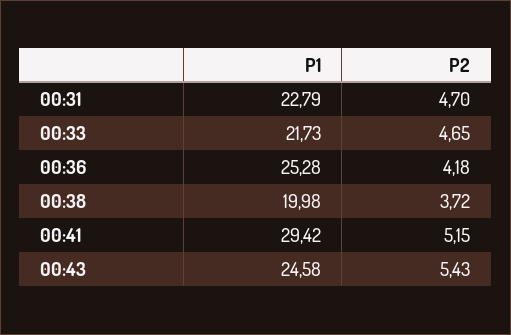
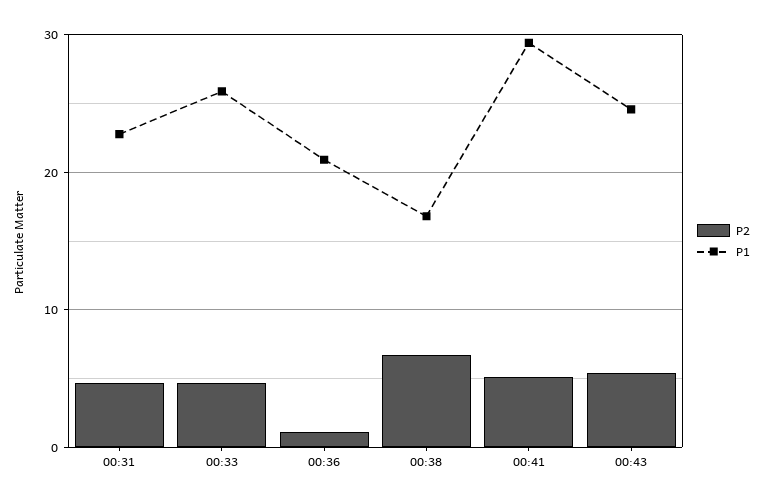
P1, 00:33: 21.73 -> 26
P1, 00:36: 25.28 -> 21
P2, 00:36: 4.18 -> 1
P1, 00:38: 19.98 -> 17
P2, 00:38: 3.72 -> 7

